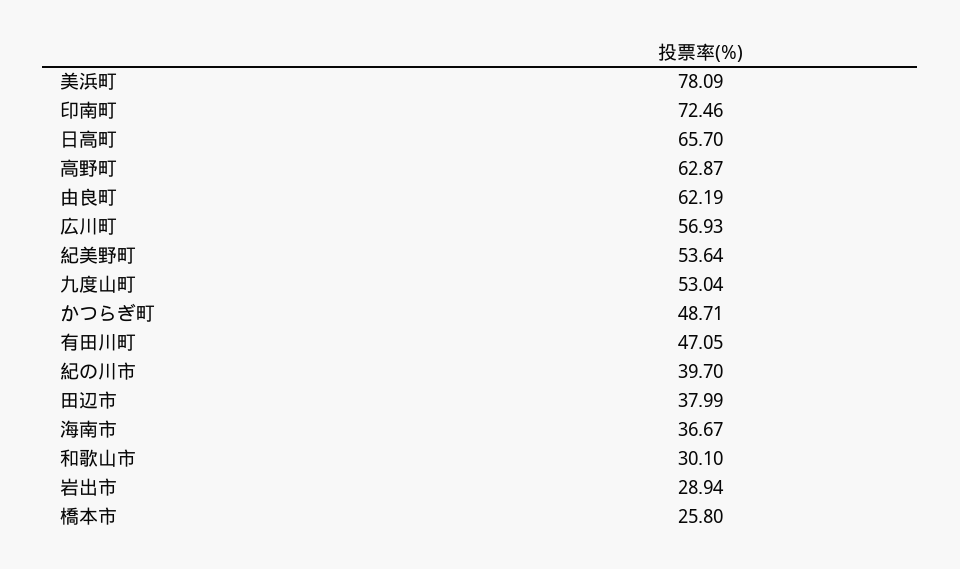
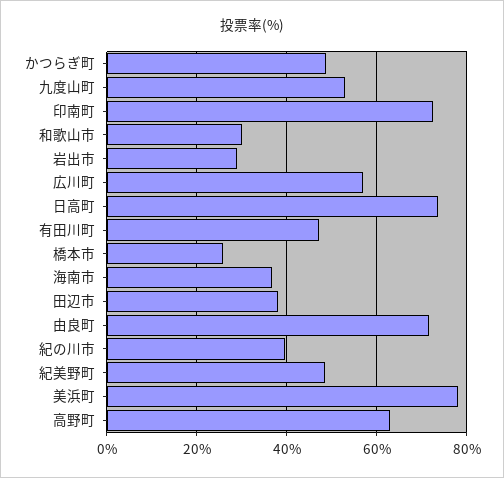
日高町: 65.7 -> 74
由良町: 62.19 -> 72
紀美野町: 53.64 -> 48

